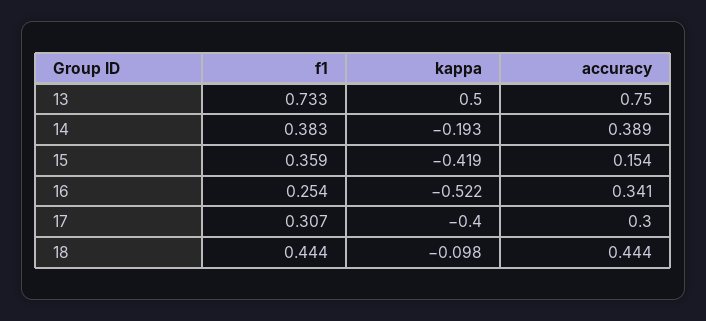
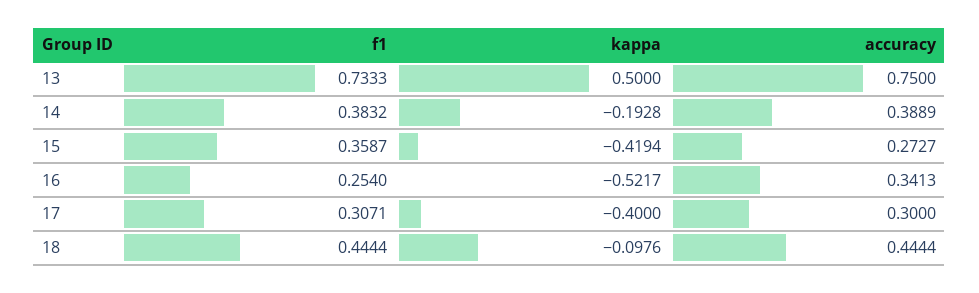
accuracy, 15: 0.154 -> 0.2727

